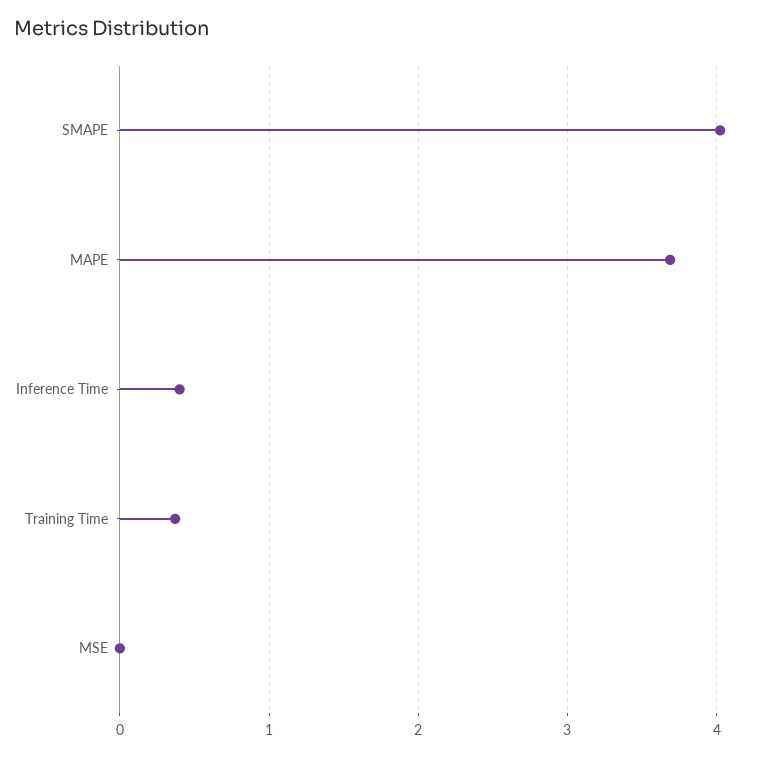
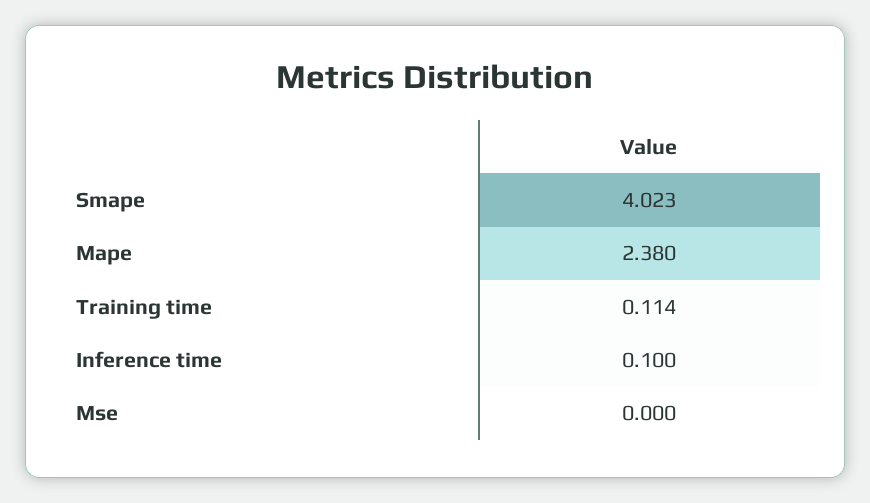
MAPE: 3.7 -> 2.38
Inference Time: 0.4 -> 0.1
Training Time: 0.4 -> 0.114

